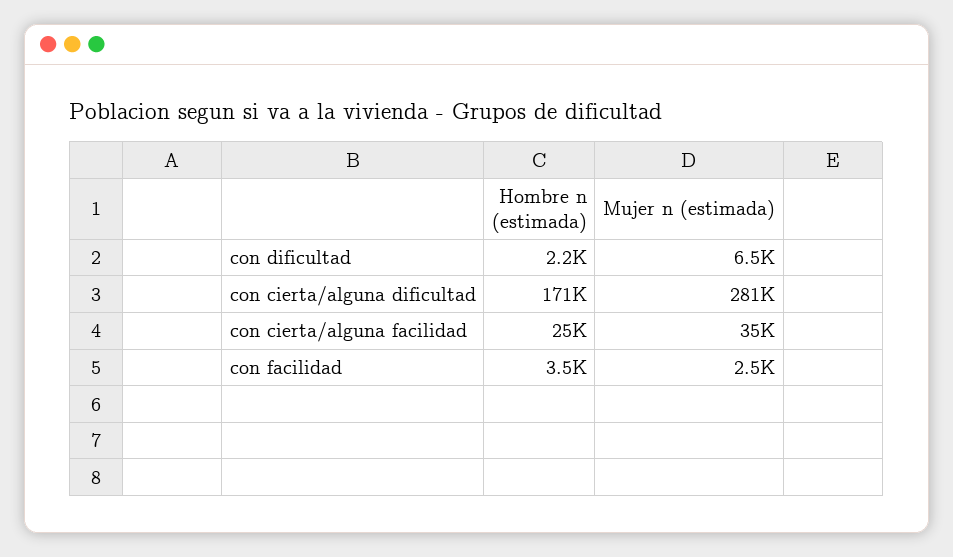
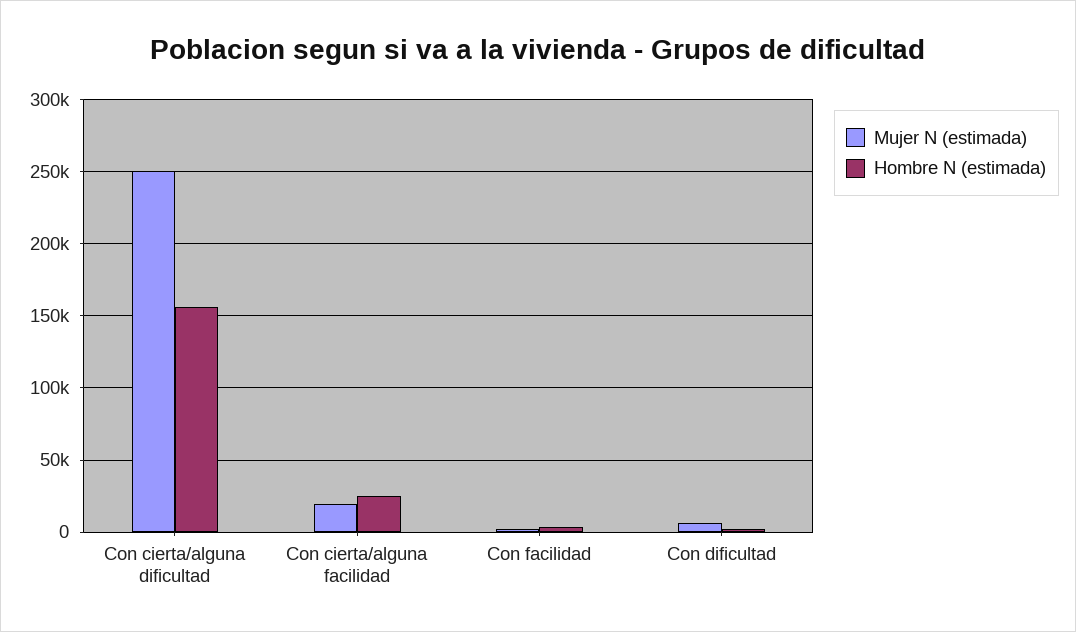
Hombre n (estimada), con cierta/alguna dificultad: 171000 -> 155000
Mujer n (estimada), con cierta/alguna dificultad: 281000 -> 250000
Mujer n (estimada), con cierta/alguna facilidad: 35000 -> 20000

